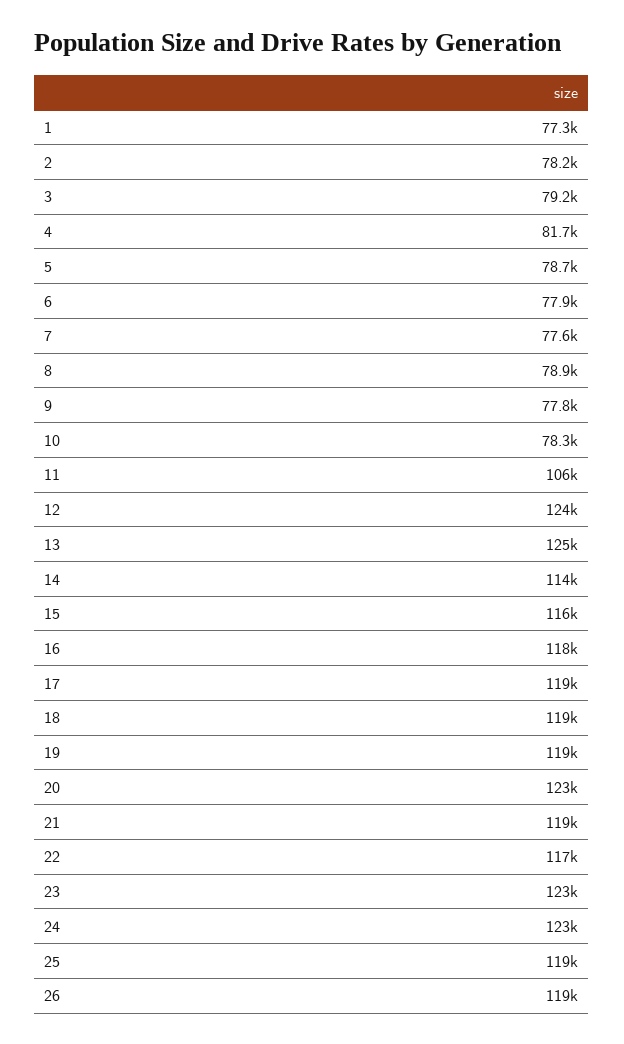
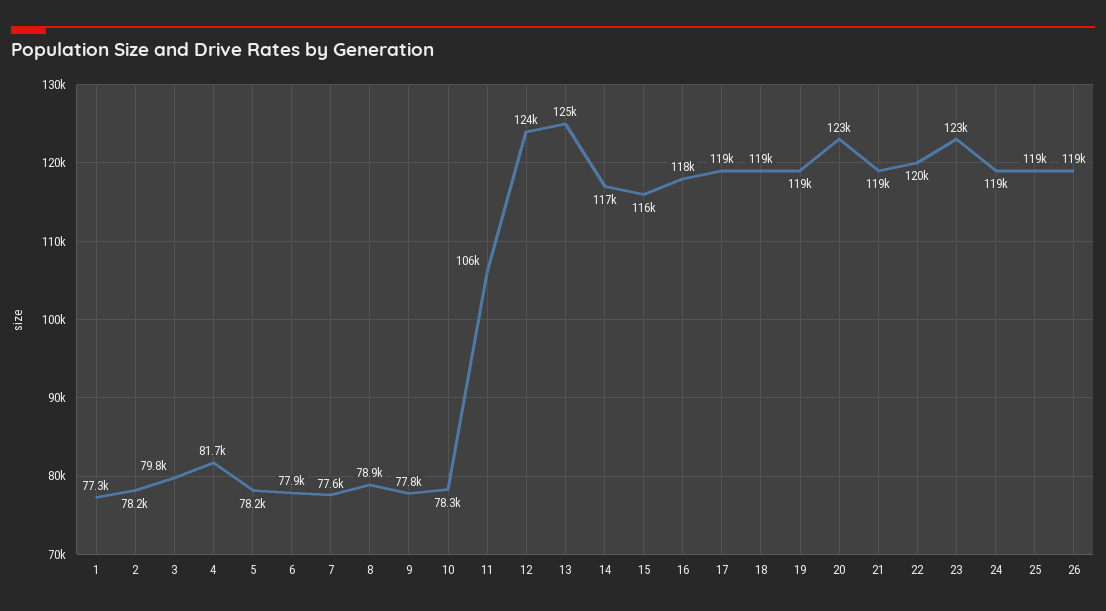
3: 79200 -> 79800
5: 78700 -> 78200
14: 114000 -> 117000
22: 117000 -> 120000
24: 123000 -> 119000

